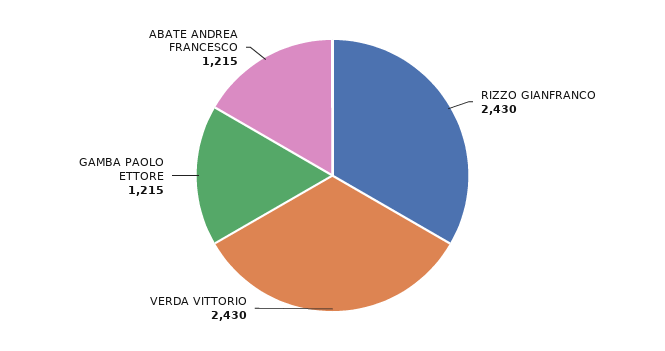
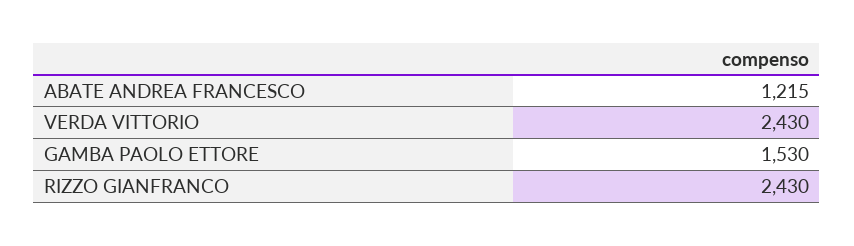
GAMBA PAOLO ETTORE: 1215 -> 1530

